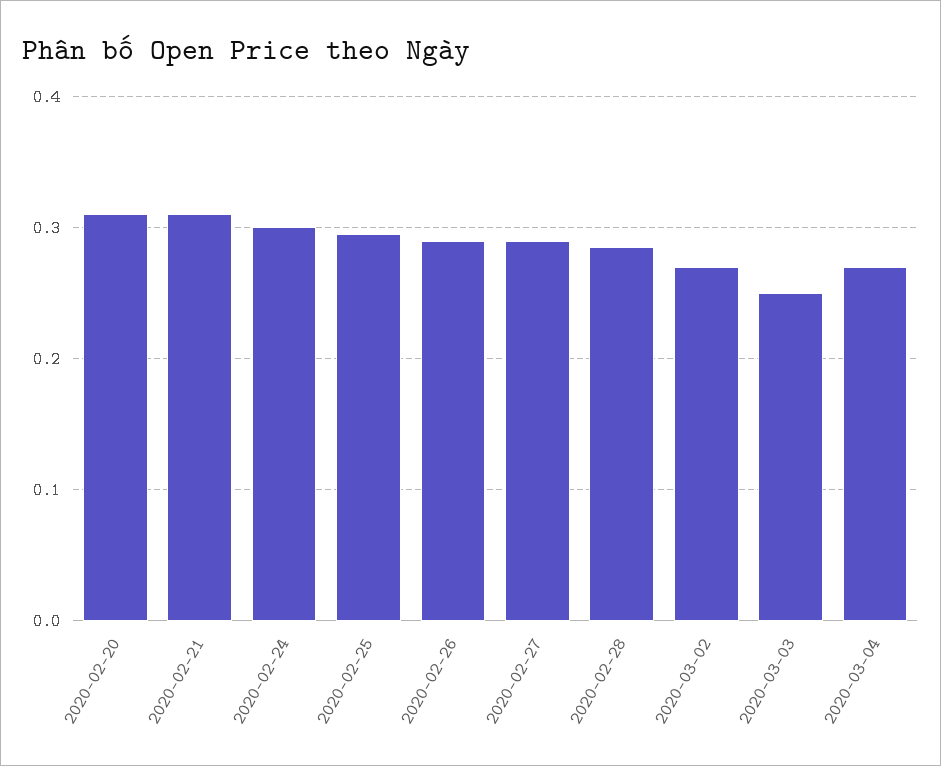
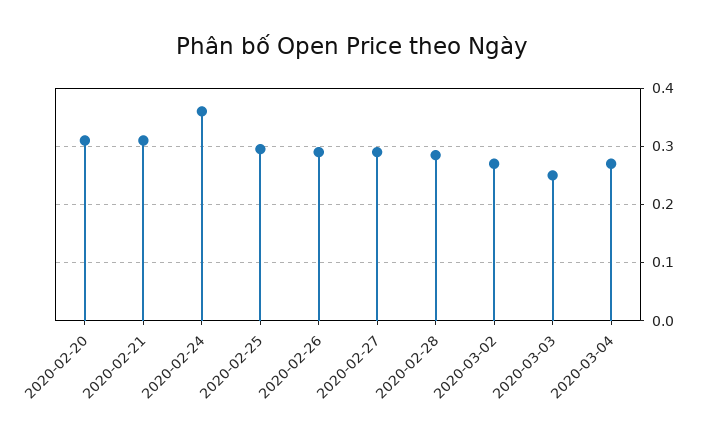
2020-02-24: 0.3 -> 0.36

